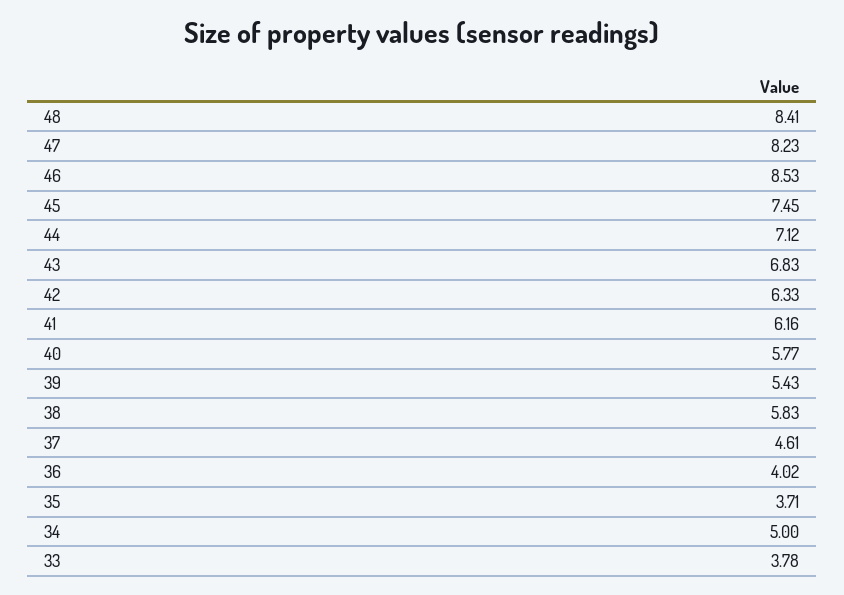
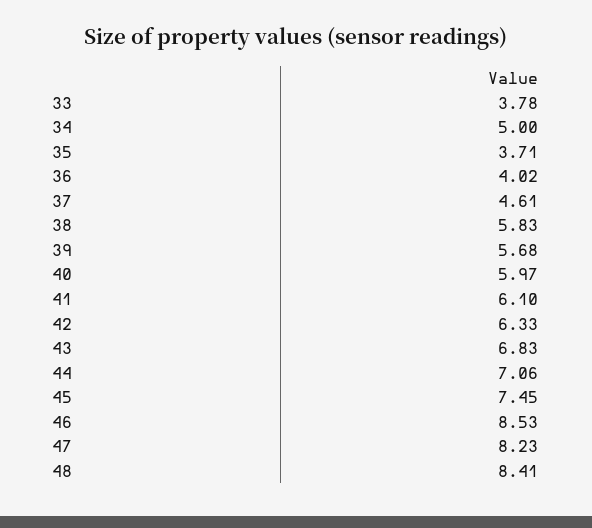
44: 7.12 -> 7.06
41: 6.16 -> 6.1
40: 5.77 -> 5.97
39: 5.43 -> 5.68

